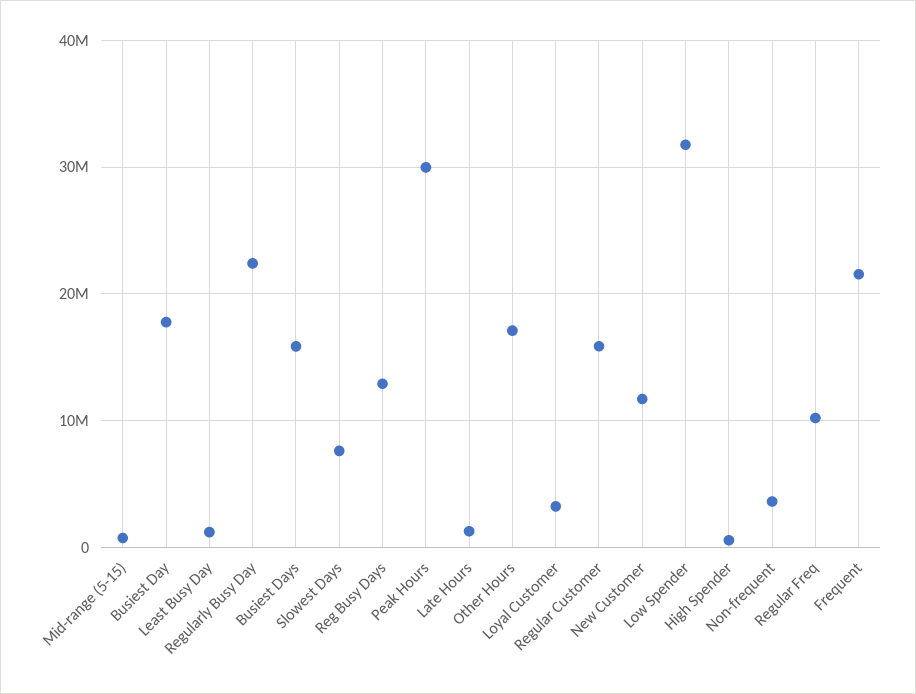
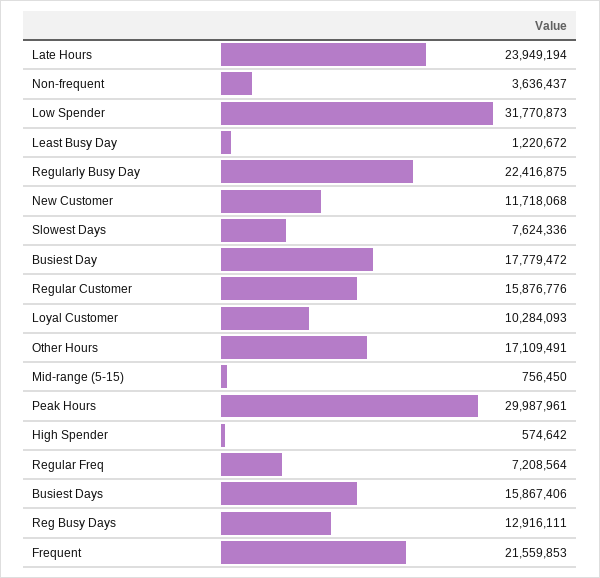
Late Hours: 1000000 -> 23949194
Loyal Customer: 3000000 -> 10284093
Regular Freq: 10000000 -> 7208564

